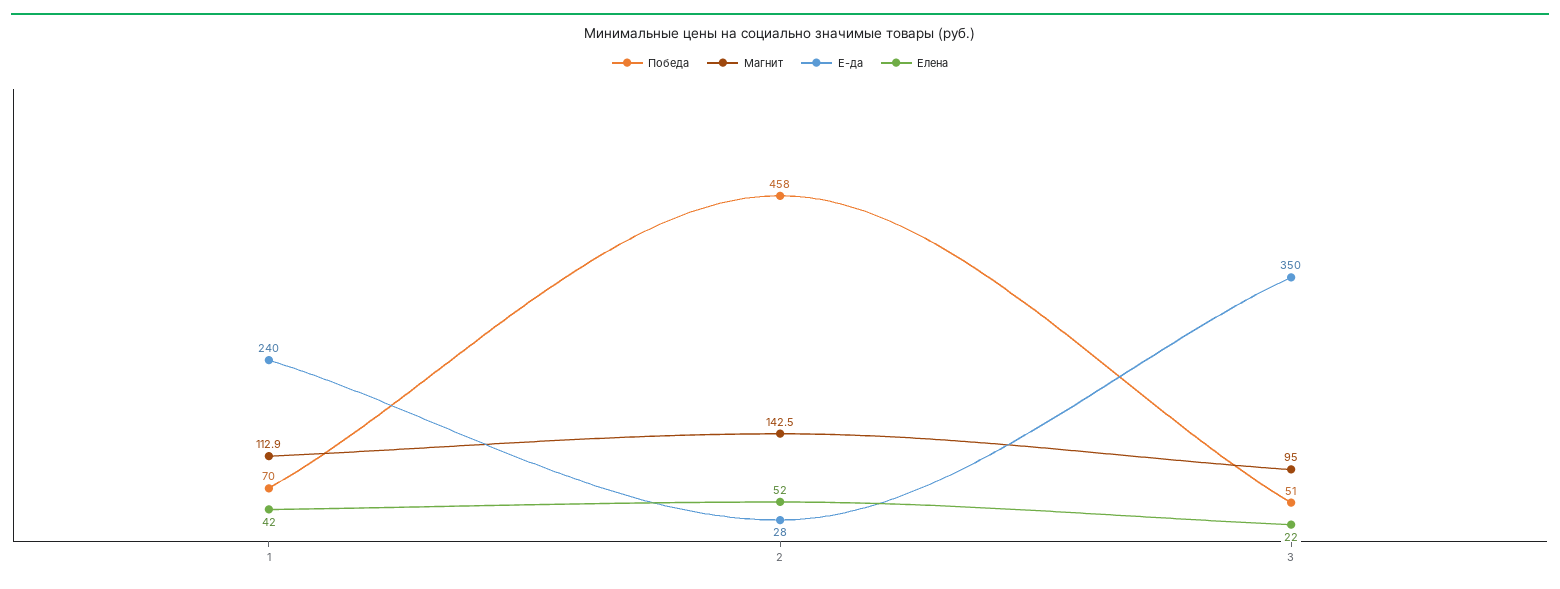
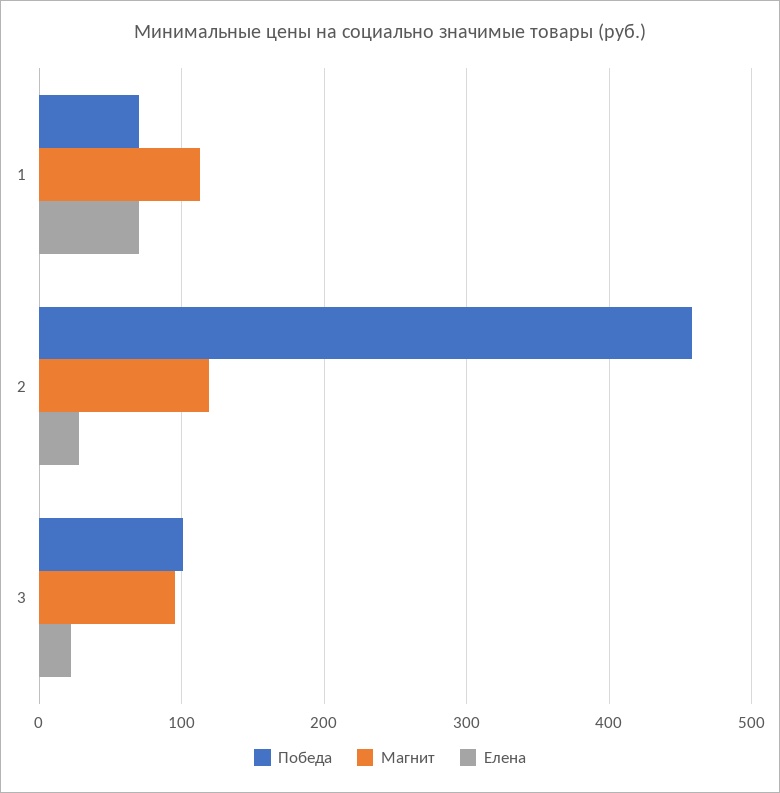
Е-да, 1: 240 -> none
Елена, 1: 42 -> 70
Магнит, 2: 142.5 -> 120
Е-да, 2: 28 -> none
Елена, 2: 52 -> 30
Победа, 3: 51 -> 100
Е-да, 3: 350 -> none

